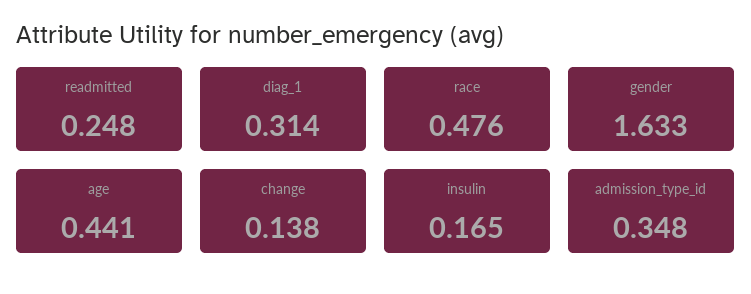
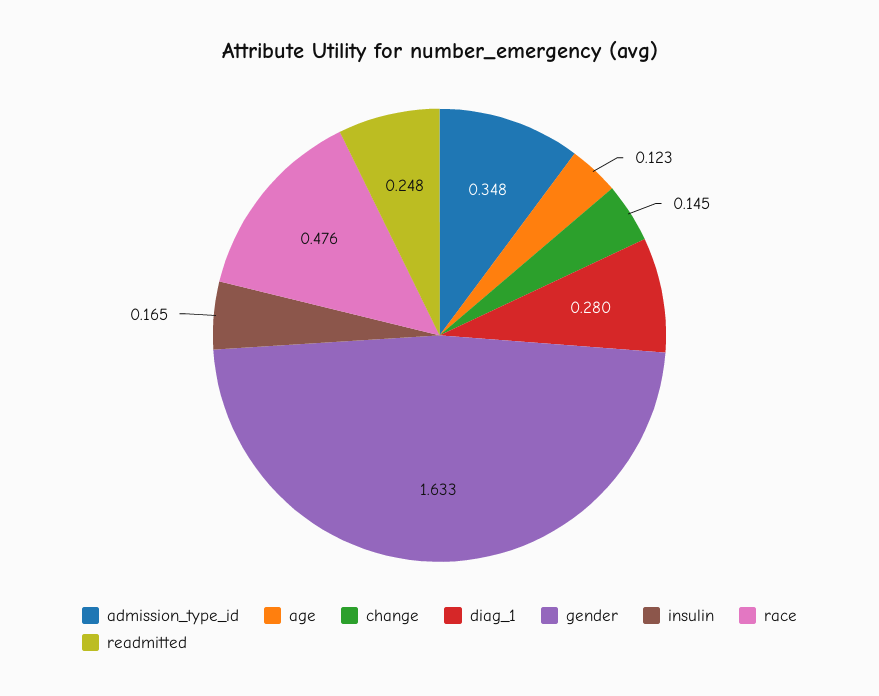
diag_1: 0.314 -> 0.28
age: 0.441 -> 0.123
change: 0.138 -> 0.145

